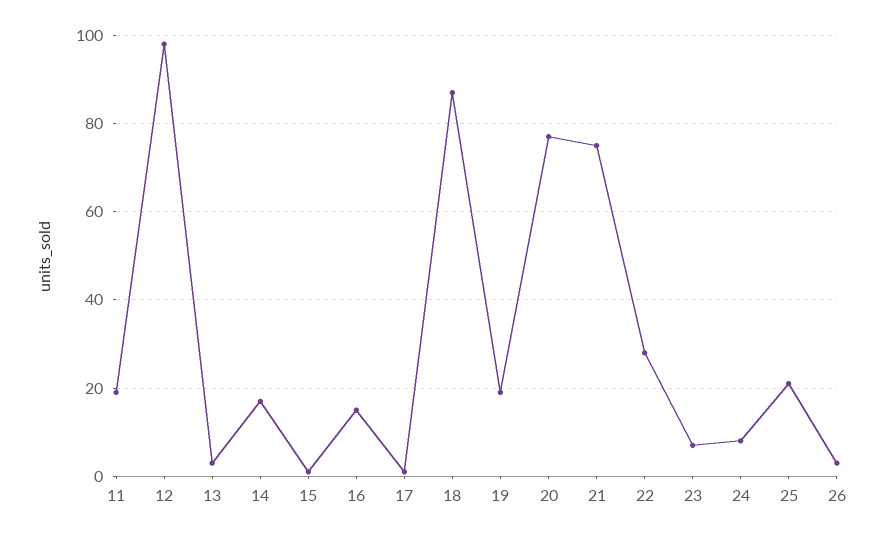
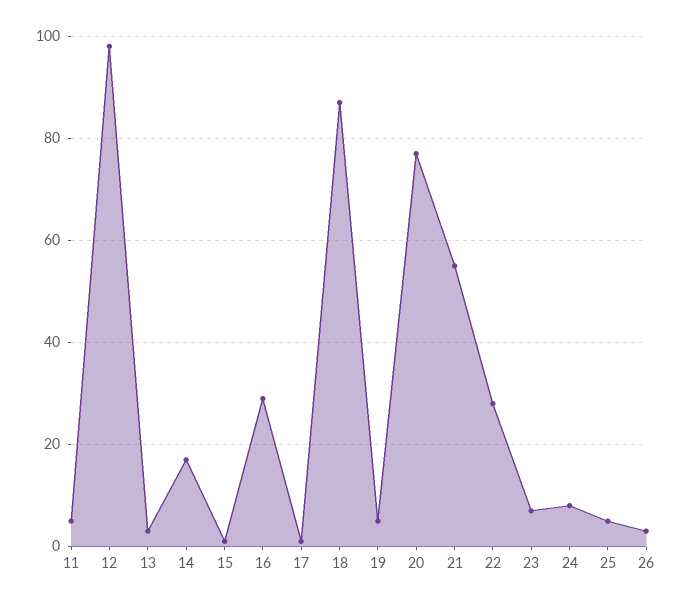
11: 20 -> 5
16: 15 -> 30
19: 20 -> 5
21: 75 -> 55
25: 20 -> 5

